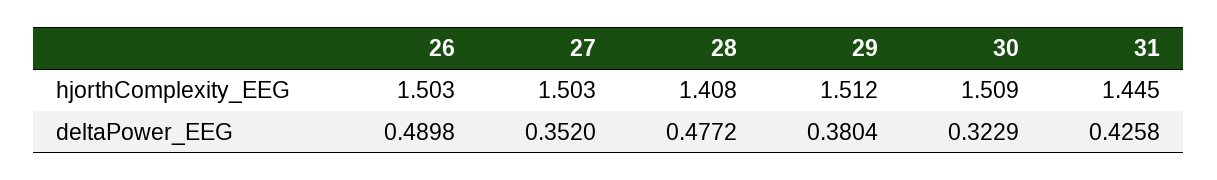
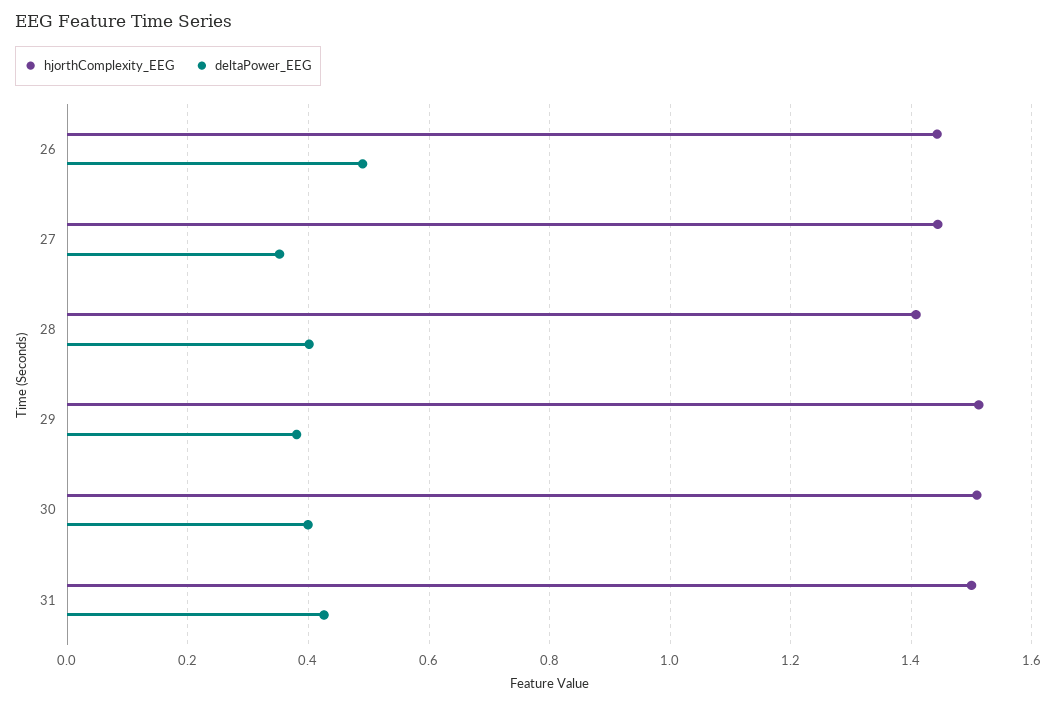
hjorthComplexity_EEG, 26: 1.503 -> 1.44
hjorthComplexity_EEG, 27: 1.503 -> 1.44
hjorthComplexity_EEG, 31: 1.445 -> 1.5
deltaPower_EEG, 28: 0.4772 -> 0.4
deltaPower_EEG, 30: 0.3229 -> 0.4

